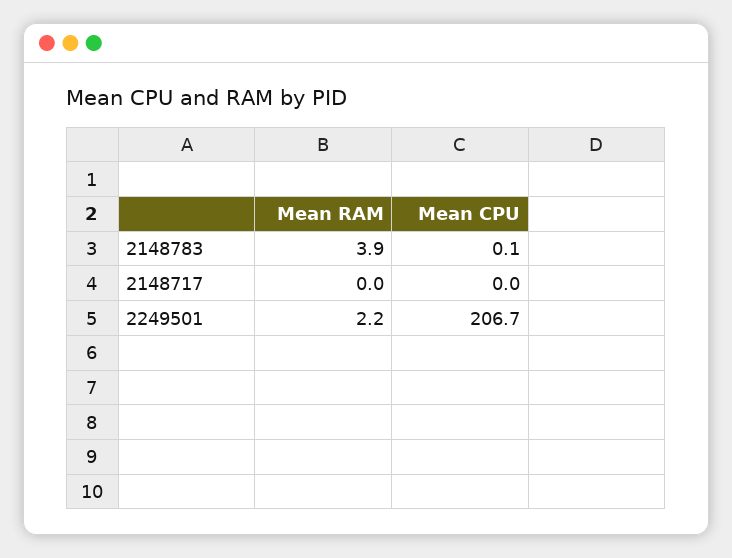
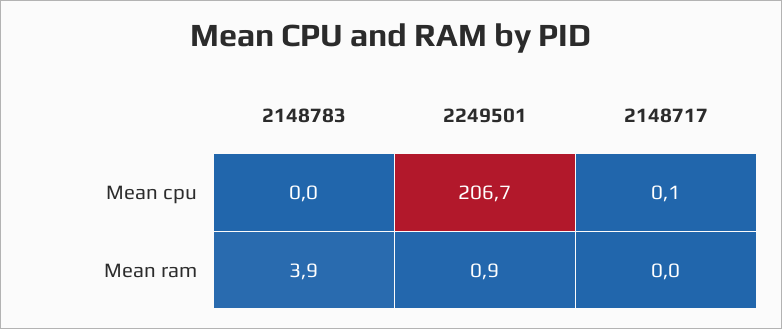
Mean CPU, 2148783: 0.1 -> 0
Mean CPU, 2148717: 0 -> 0.1
Mean RAM, 2249501: 2.2 -> 0.9

